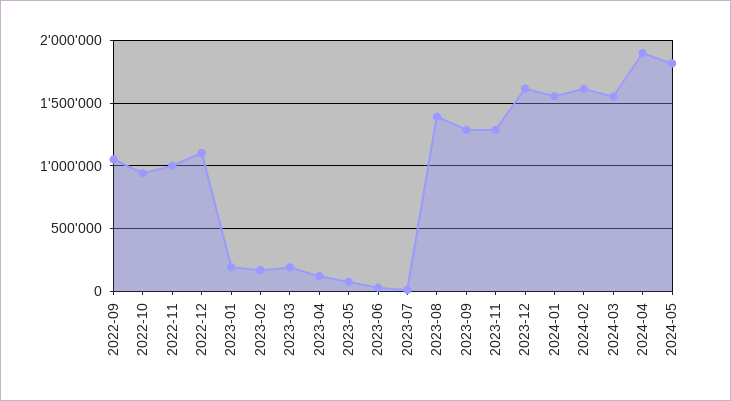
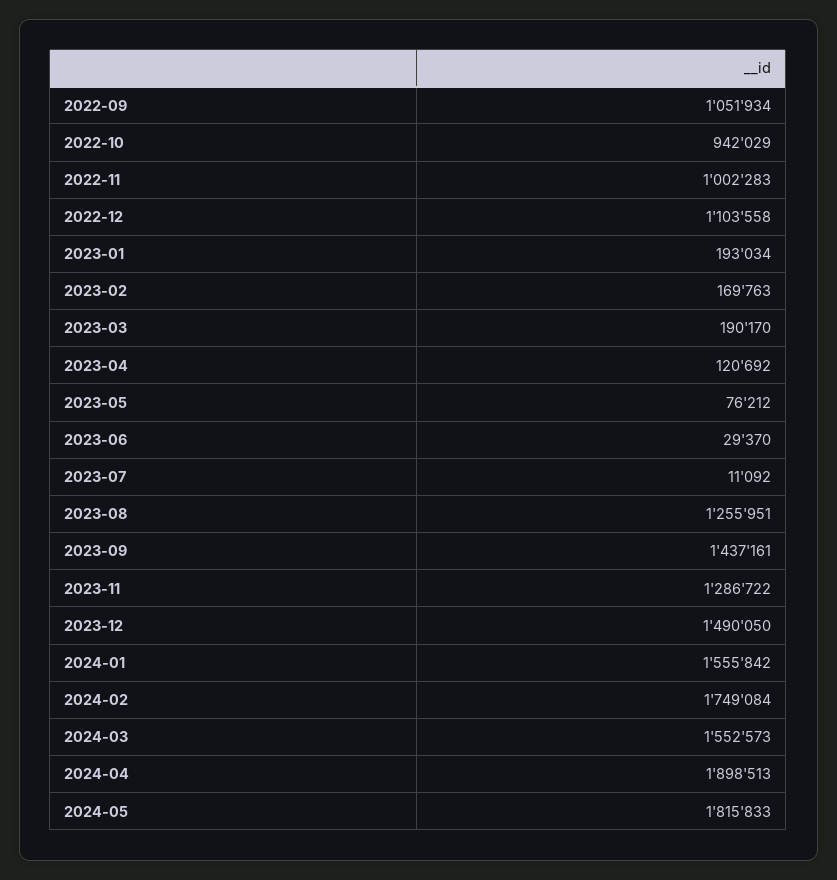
2023-08: 1400000 -> 1255951
2023-09: 1300000 -> 1437161
2023-12: 1600000 -> 1490050
2024-02: 1600000 -> 1749084

